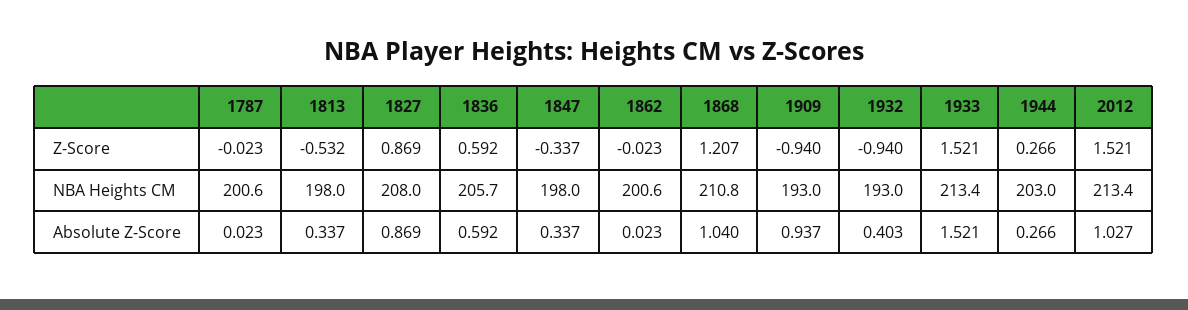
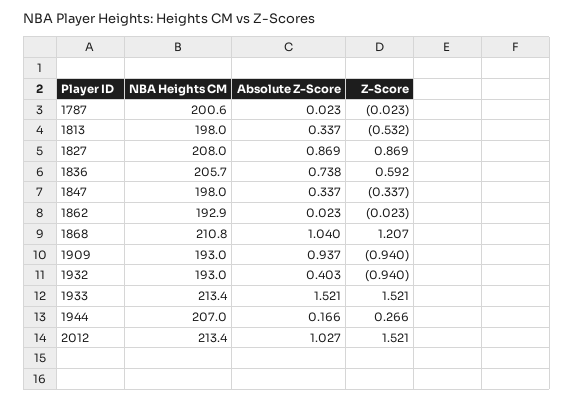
1862, NBA Heights CM: 200.6 -> 192.9
1944, NBA Heights CM: 203 -> 207
1836, Absolute Z-Score: 0.592 -> 0.738
1944, Absolute Z-Score: 0.266 -> 0.166

